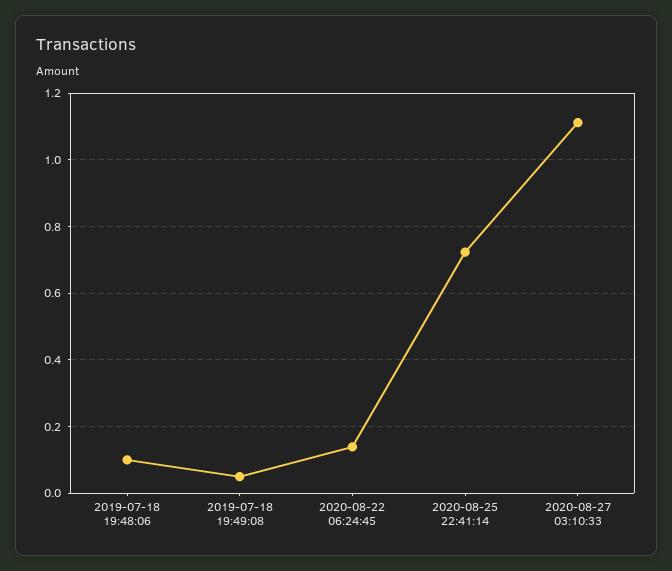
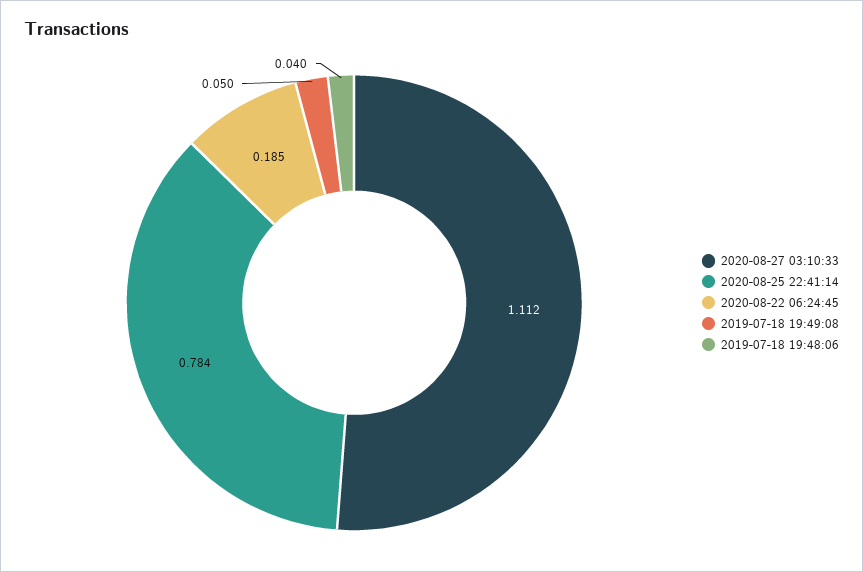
2019-07-18 19:48:06: 0.1 -> 0.04
2020-08-22 06:24:45: 0.14 -> 0.185
2020-08-25 22:41:14: 0.72 -> 0.784

